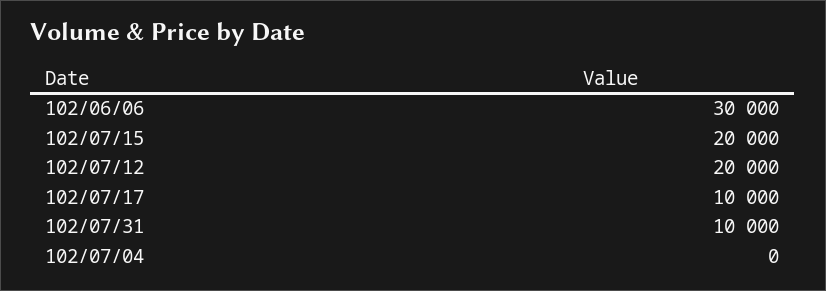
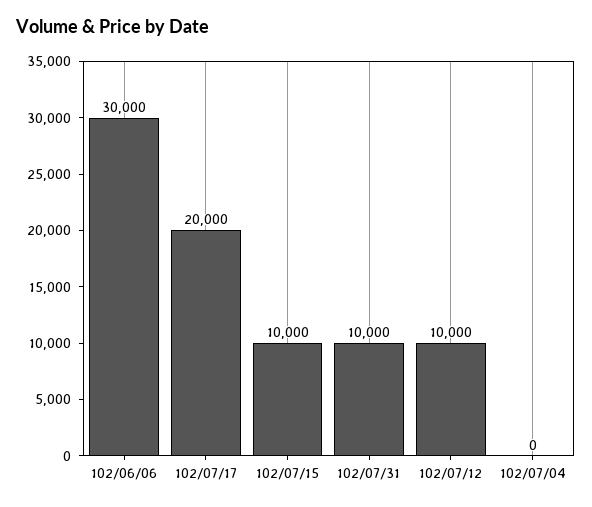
102/07/15: 20000 -> 10000
102/07/12: 20000 -> 10000
102/07/17: 10000 -> 20000

